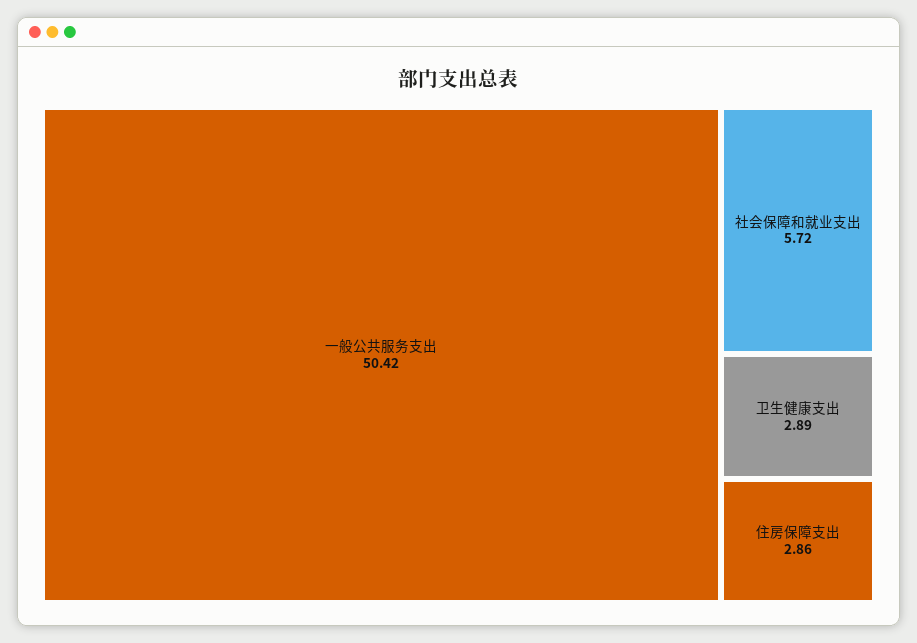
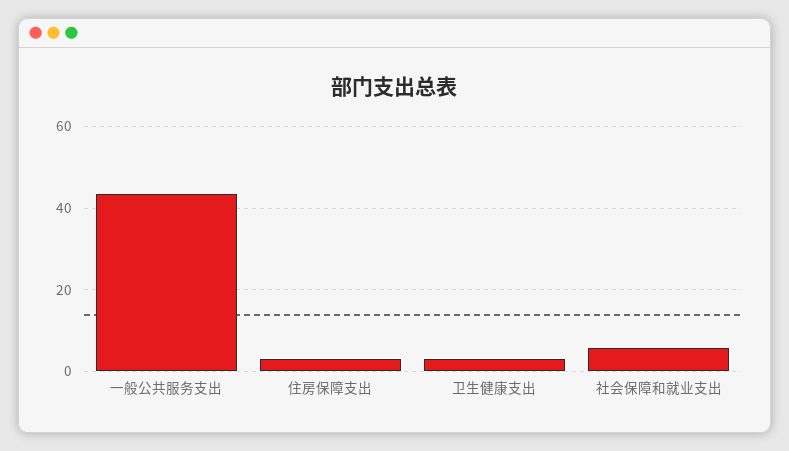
一般公共服务支出: 50.42 -> 44

